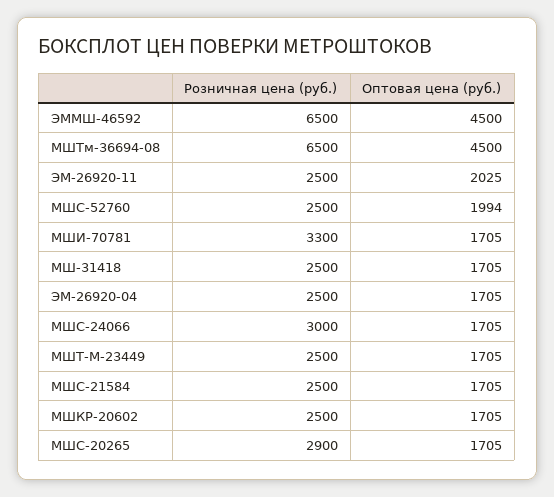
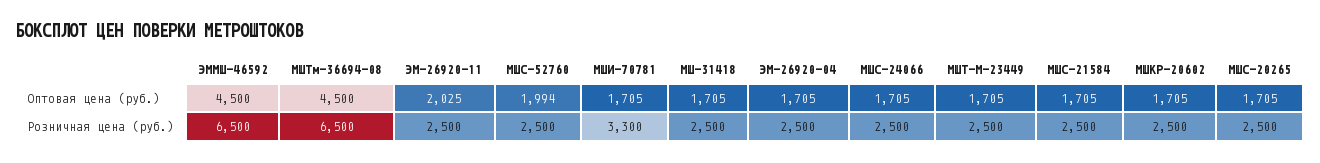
Розничная цена (руб.), МШС-24066: 3000 -> 2500
Розничная цена (руб.), МШС-20265: 2900 -> 2500

